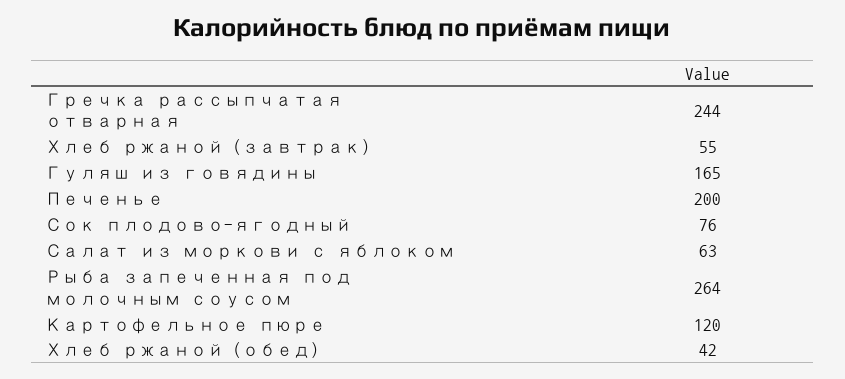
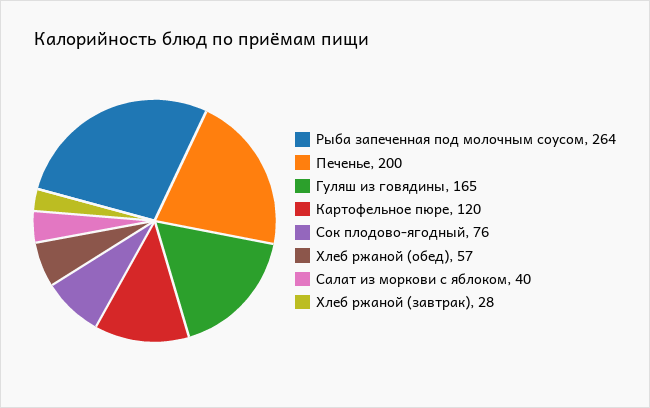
Гречка рассыпчатая отварная: 244 -> none
Хлеб ржаной (завтрак): 55 -> 28
Салат из моркови с яблоком: 63 -> 40
Хлеб ржаной (обед): 42 -> 57

